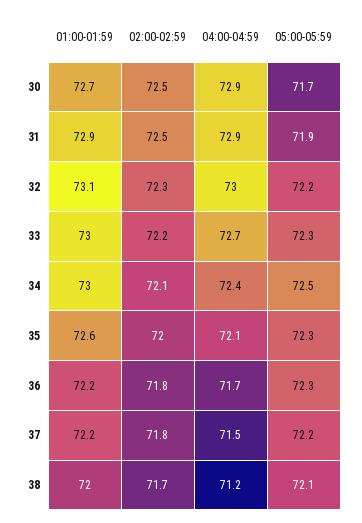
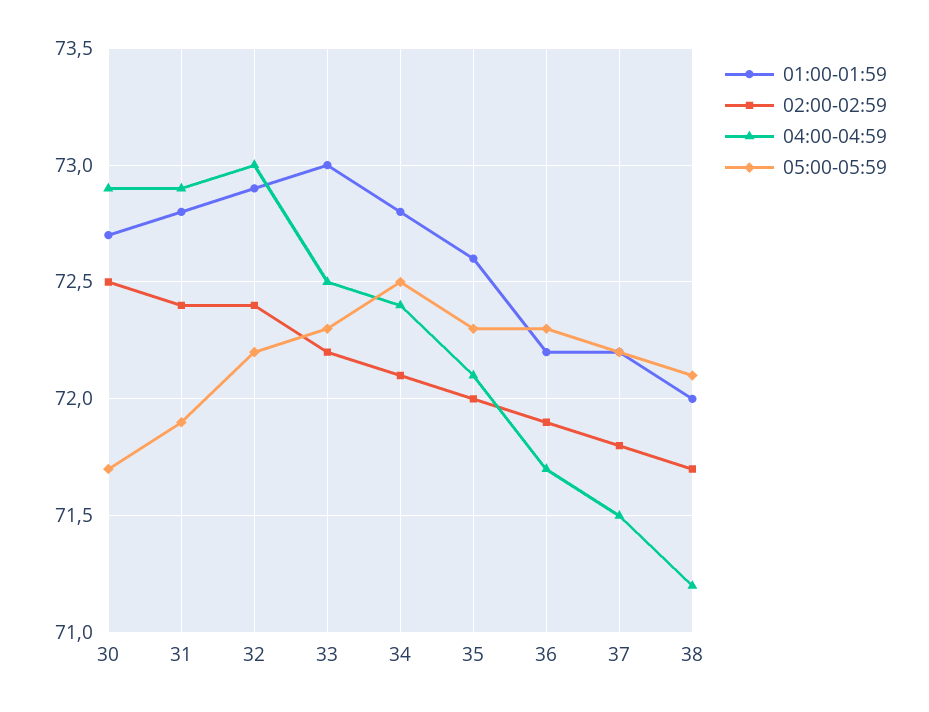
01:00-01:59, 31: 72.9 -> 72.8
02:00-02:59, 31: 72.5 -> 72.4
01:00-01:59, 32: 73.1 -> 72.9
02:00-02:59, 32: 72.3 -> 72.4
04:00-04:59, 33: 72.7 -> 72.5
01:00-01:59, 34: 73 -> 72.8
02:00-02:59, 36: 71.8 -> 71.9

